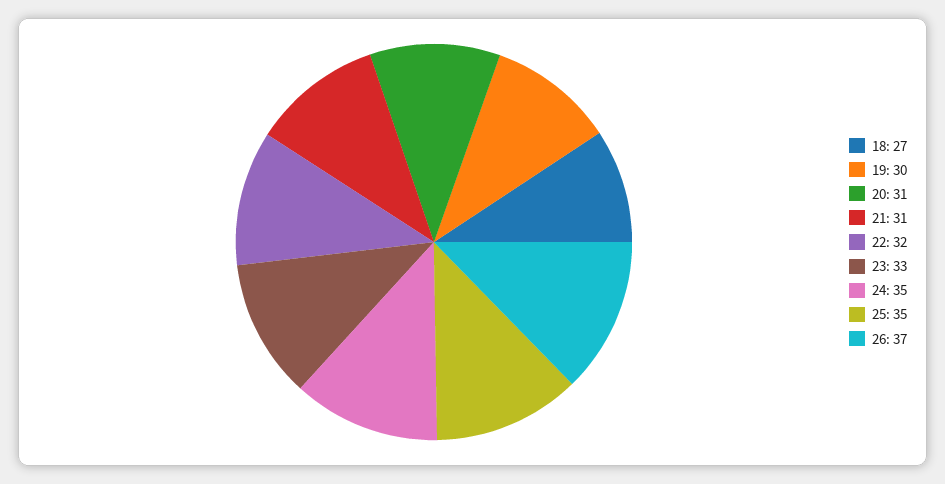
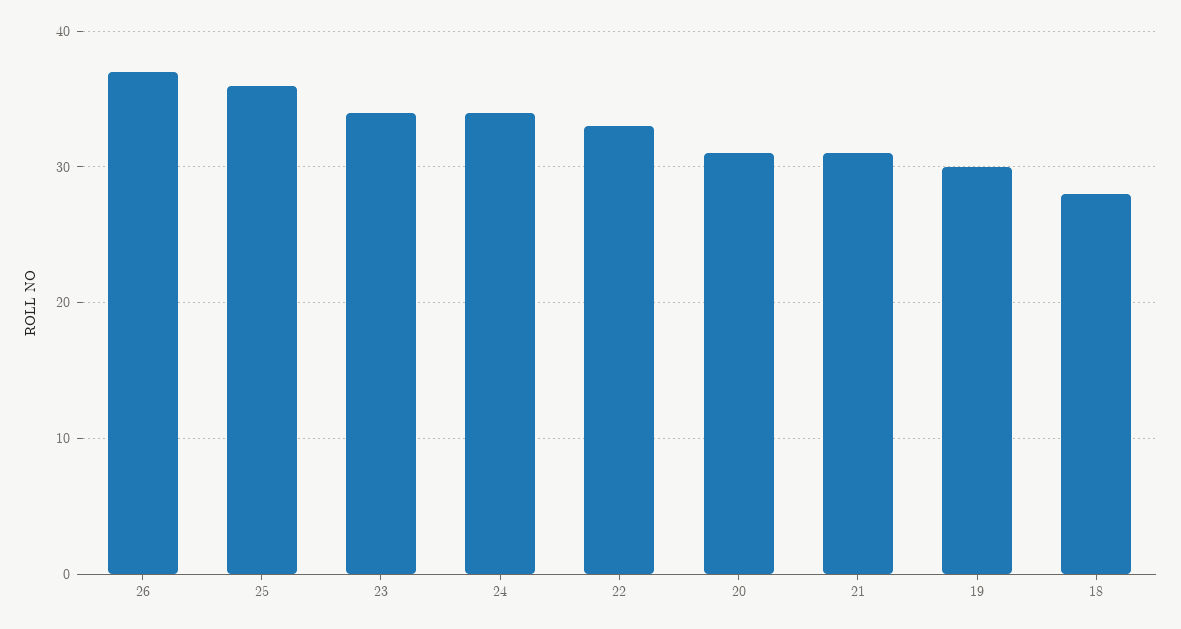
18: 27 -> 28
22: 32 -> 33
23: 33 -> 34
24: 35 -> 34
25: 35 -> 36

